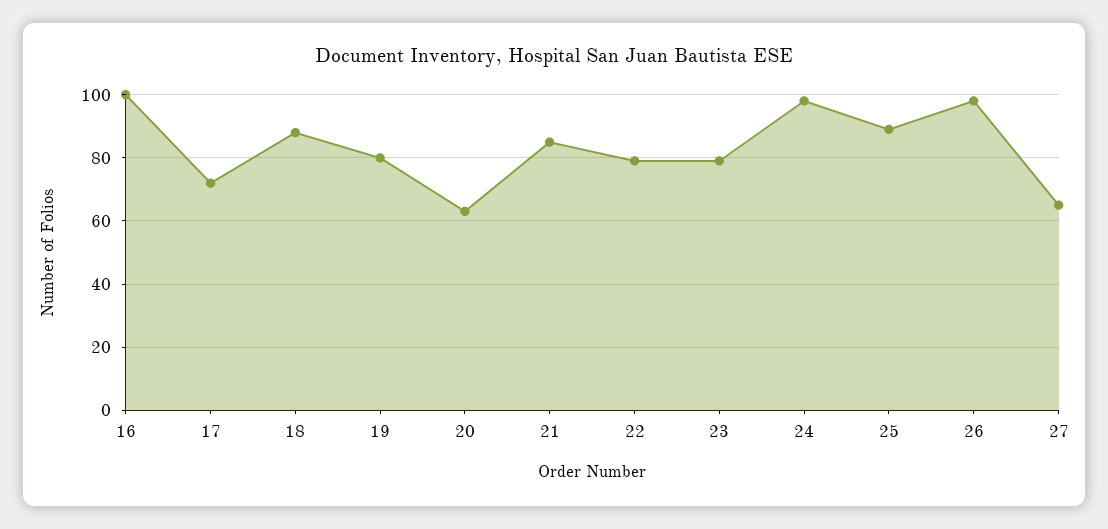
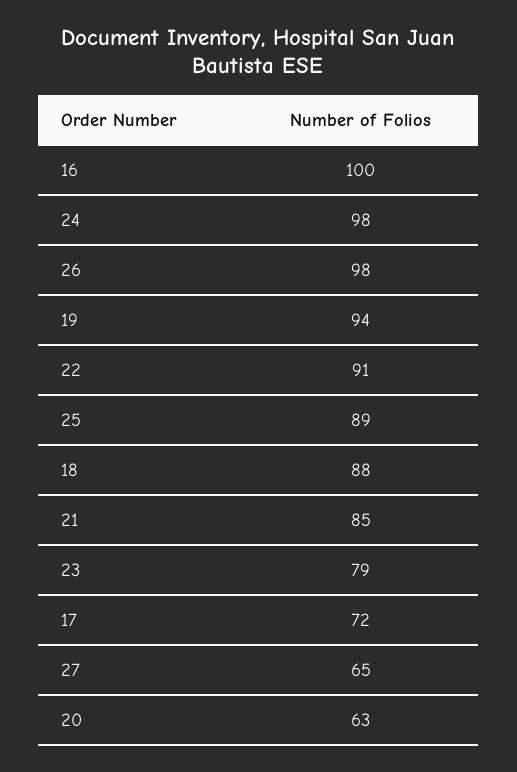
19: 80 -> 94
22: 80 -> 91

